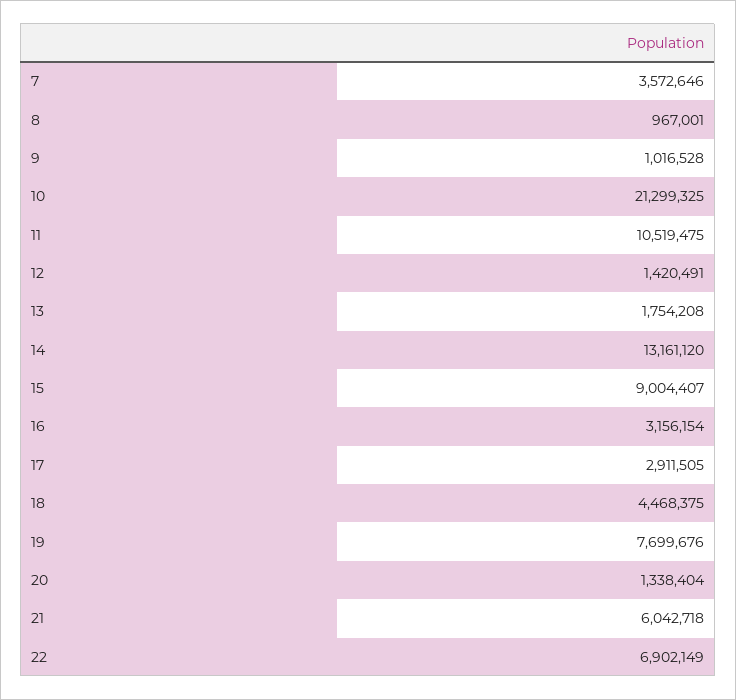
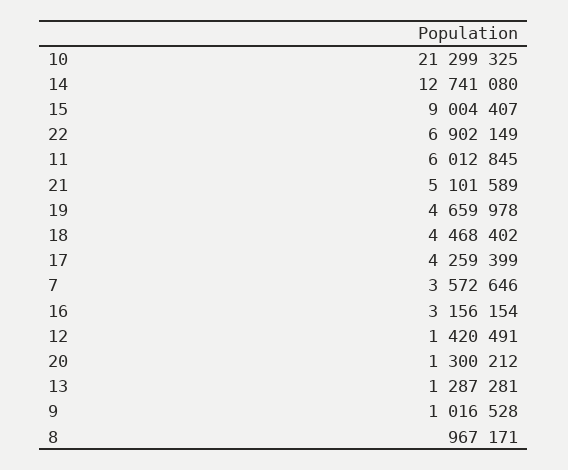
8: 967001 -> 967171
11: 10519475 -> 6012845
13: 1754208 -> 1287281
14: 13161120 -> 12741080
17: 2911505 -> 4259399
18: 4468375 -> 4468402
19: 7699676 -> 4659978
20: 1338404 -> 1300212
21: 6042718 -> 5101589

